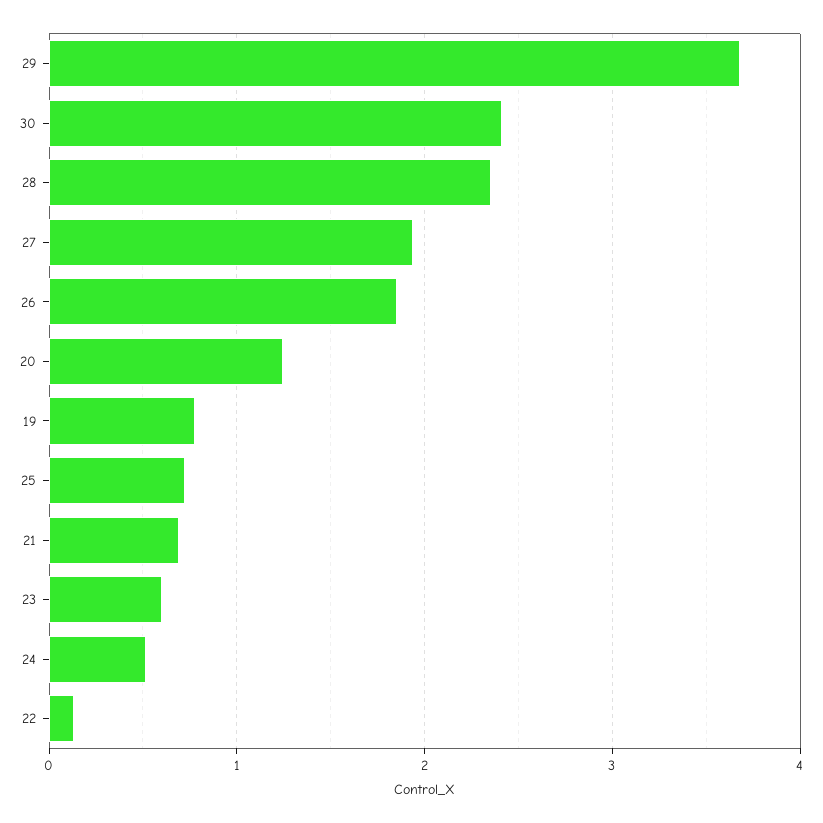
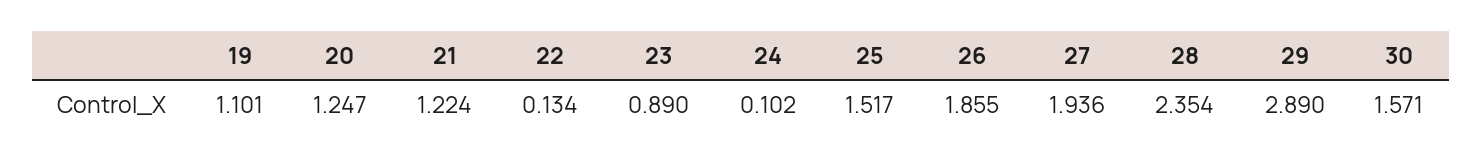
29: 3.7 -> 2.89
30: 2.4 -> 1.571
19: 0.8 -> 1.101
25: 0.7 -> 1.517
21: 0.7 -> 1.224
23: 0.6 -> 0.89
24: 0.5 -> 0.102

